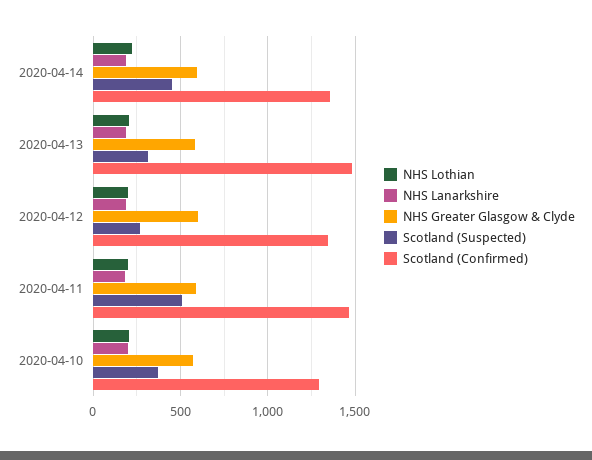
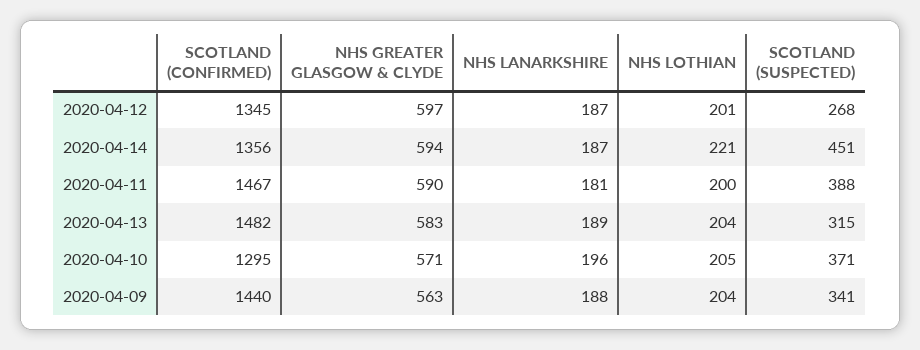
Scotland (Suspected), 2020-04-11: 500 -> 388
Scotland (Confirmed), 2020-04-09: none -> 1440
NHS Greater Glasgow & Clyde, 2020-04-09: none -> 563
NHS Lanarkshire, 2020-04-09: none -> 188
NHS Lothian, 2020-04-09: none -> 204
Scotland (Suspected), 2020-04-09: none -> 341

